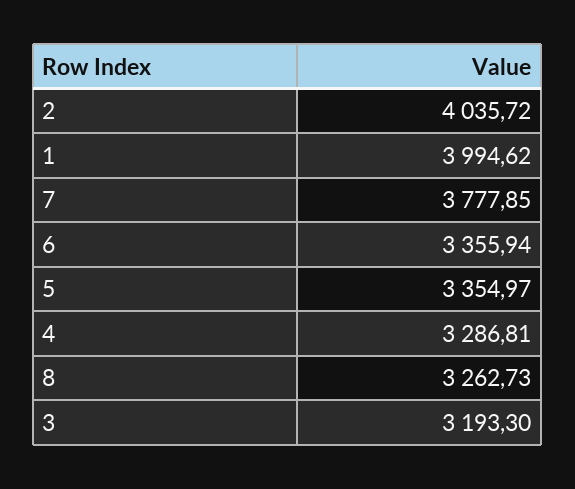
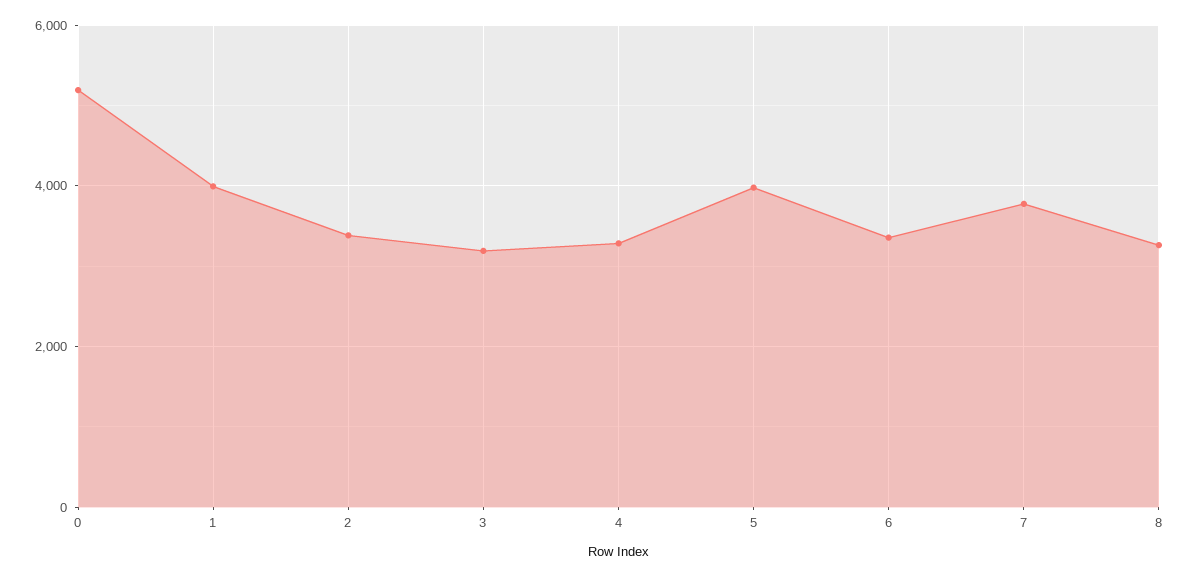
2: 4035.72 -> 3400
5: 3354.97 -> 4000
0: none -> 5200

